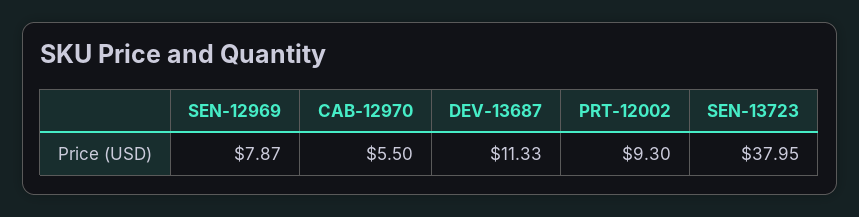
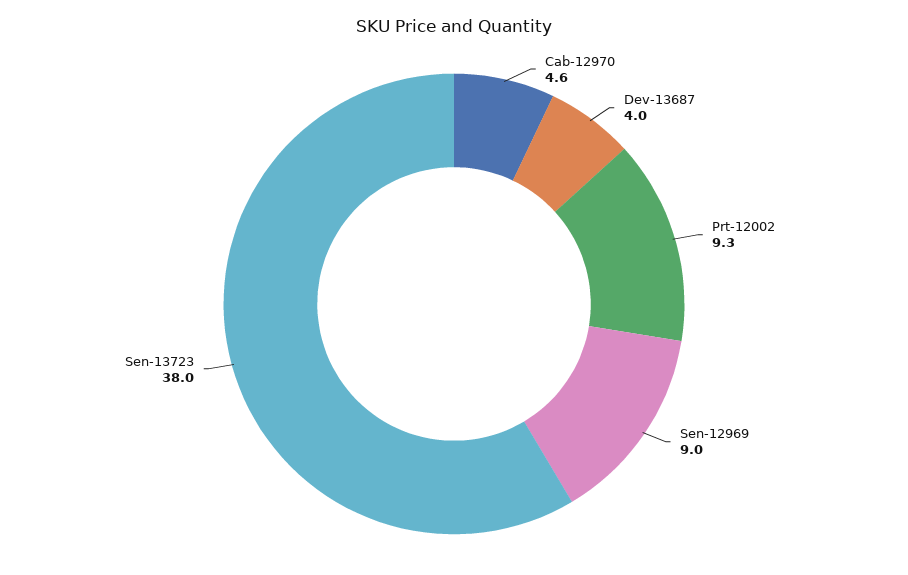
SEN-12969: 7.87 -> 9
CAB-12970: 5.5 -> 4.6
DEV-13687: 11.33 -> 4

